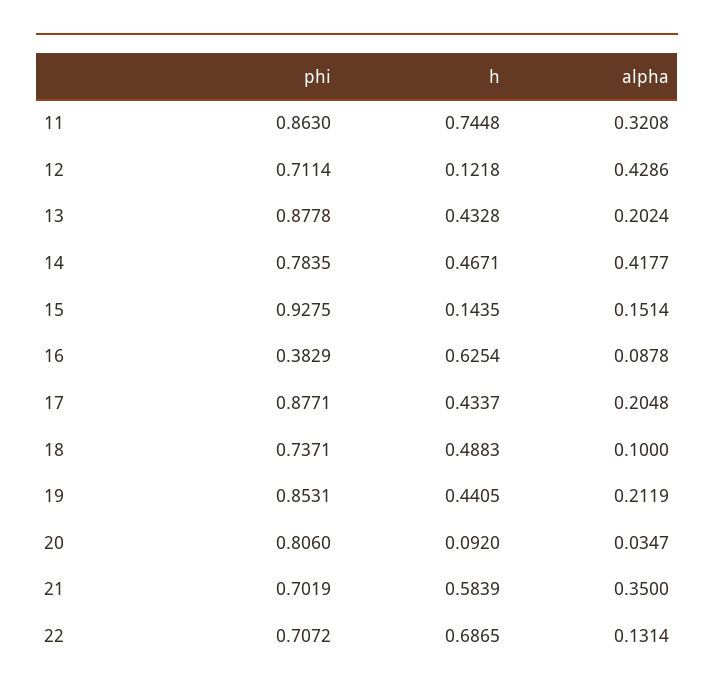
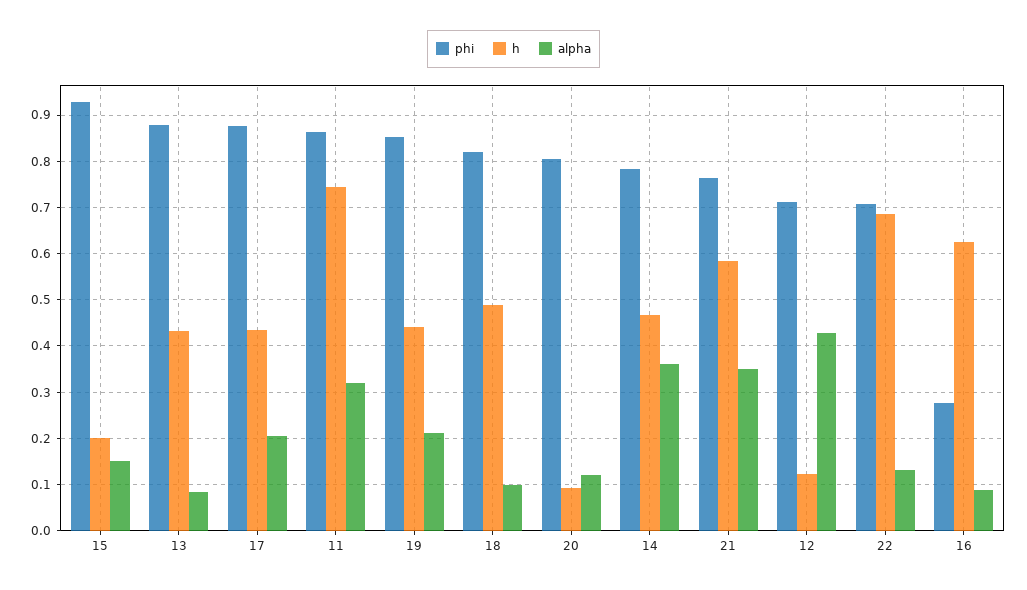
alpha, 13: 0.2024 -> 0.08
alpha, 14: 0.4177 -> 0.36
h, 15: 0.1435 -> 0.2
phi, 16: 0.3829 -> 0.28
phi, 18: 0.7371 -> 0.82
alpha, 20: 0.0347 -> 0.12
phi, 21: 0.7019 -> 0.76

